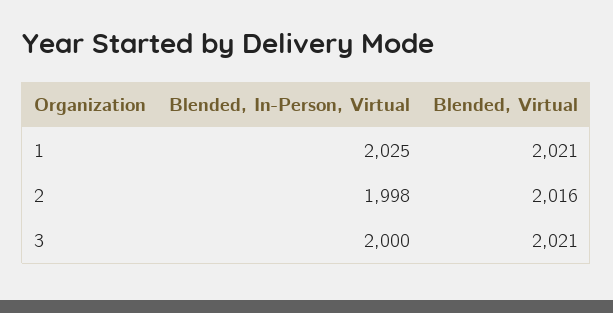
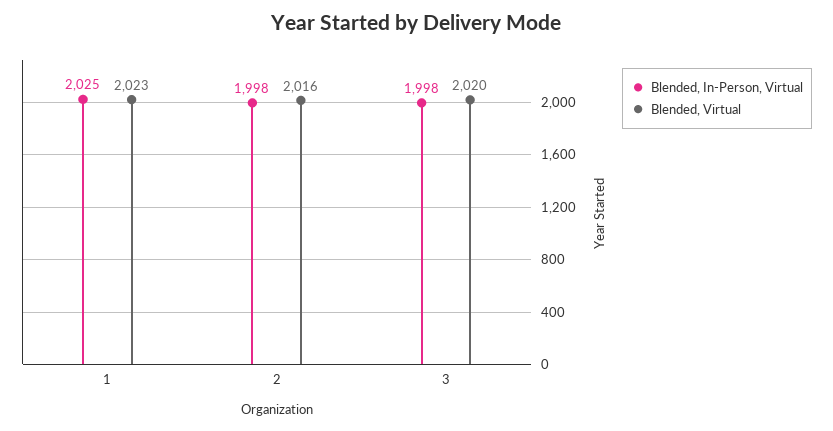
Blended, Virtual, 1: 2021 -> 2023
Blended, In-Person, Virtual, 3: 2000 -> 1998
Blended, Virtual, 3: 2021 -> 2020

